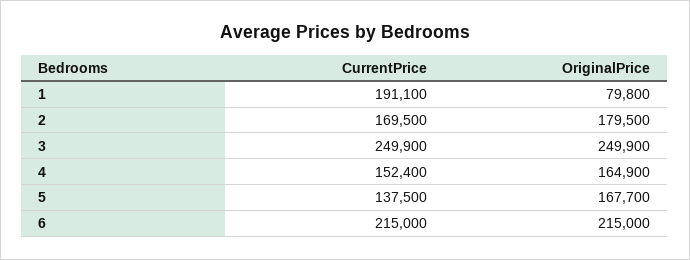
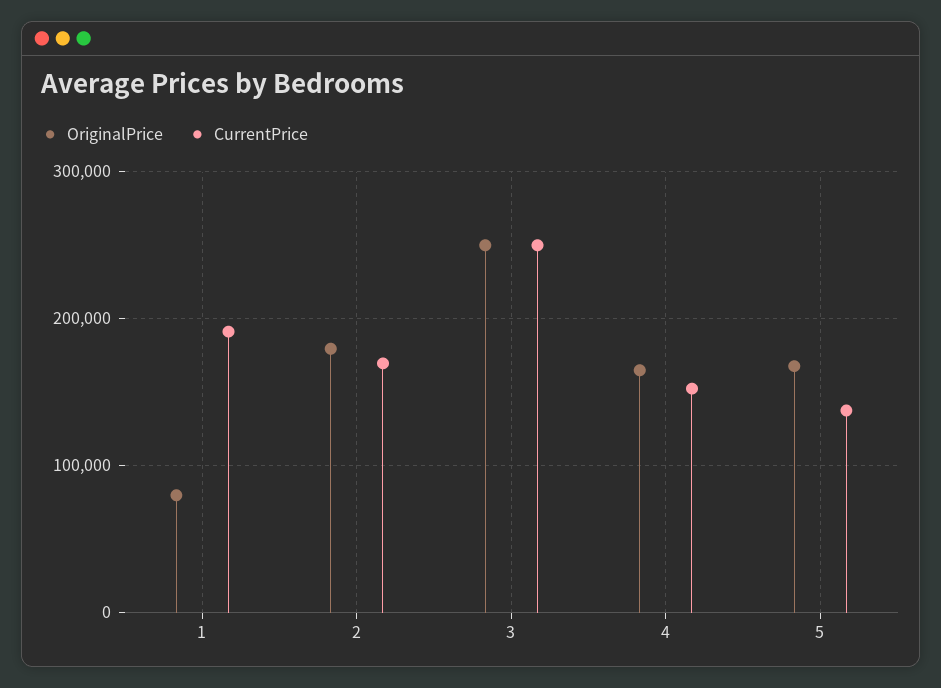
CurrentPrice, 6: 215000 -> none
OriginalPrice, 6: 215000 -> none

